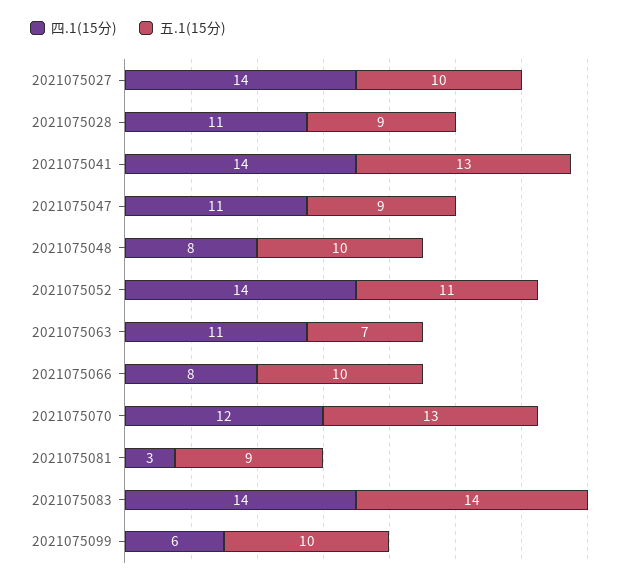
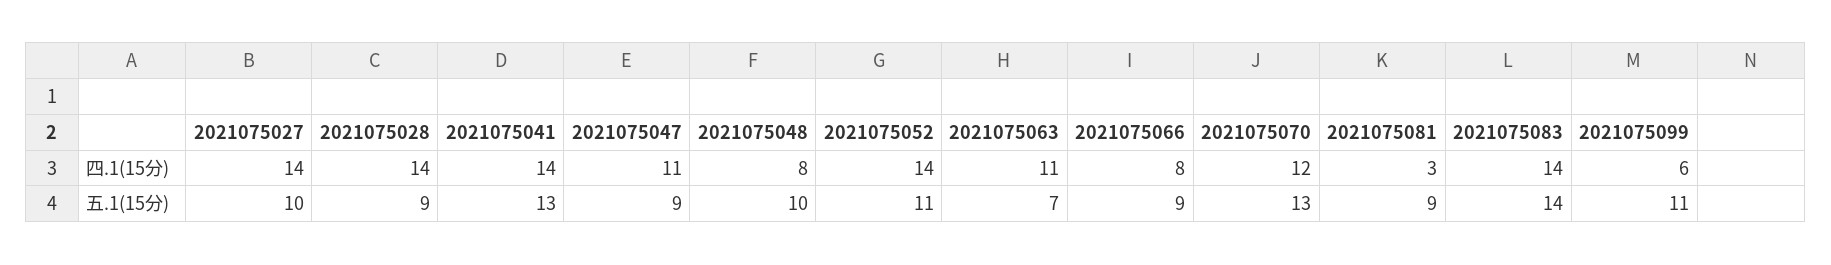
四.1(15分), 2021075028: 11 -> 14
五.1(15分), 2021075066: 10 -> 9
五.1(15分), 2021075099: 10 -> 11

